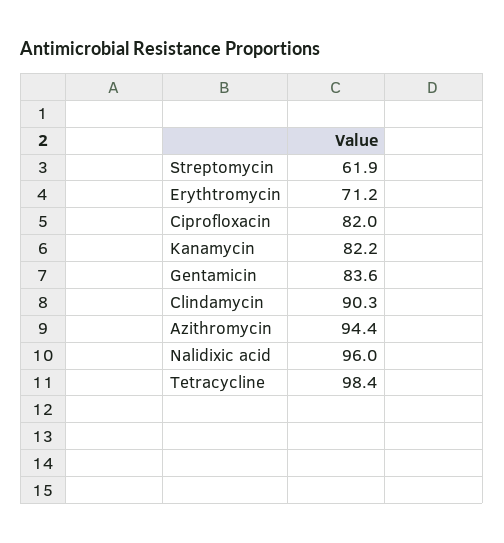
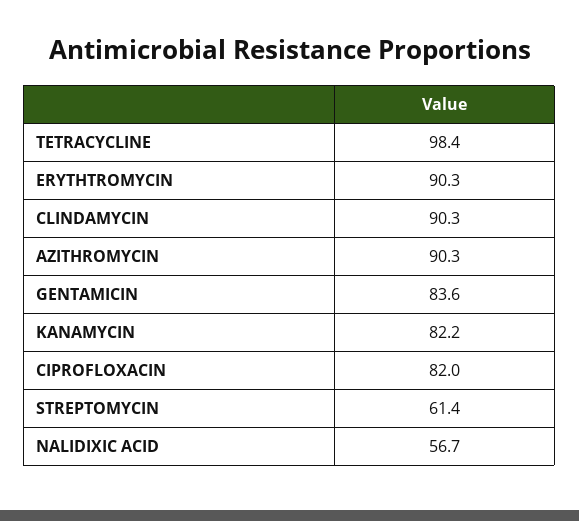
Streptomycin: 61.9 -> 61.4
Erythtromycin: 71.2 -> 90.3
Azithromycin: 94.4 -> 90.3
Nalidixic acid: 96 -> 56.7

